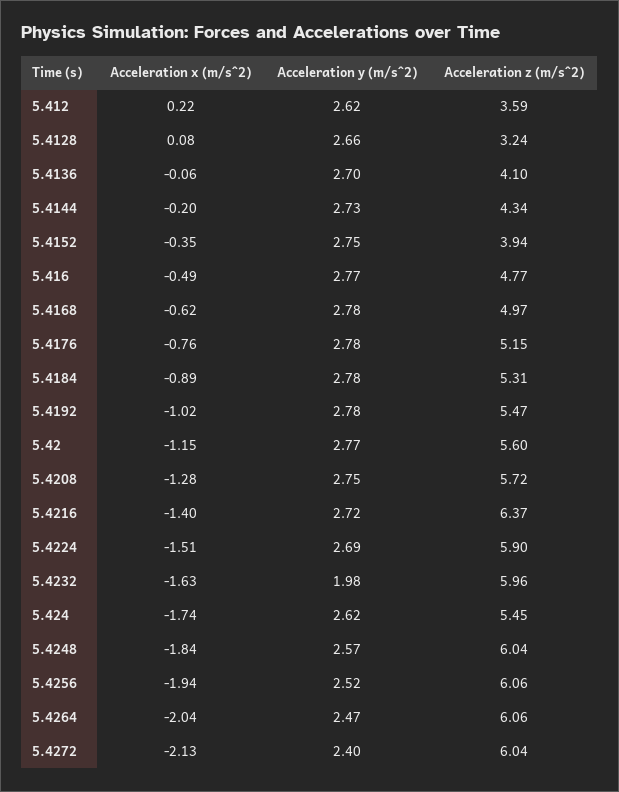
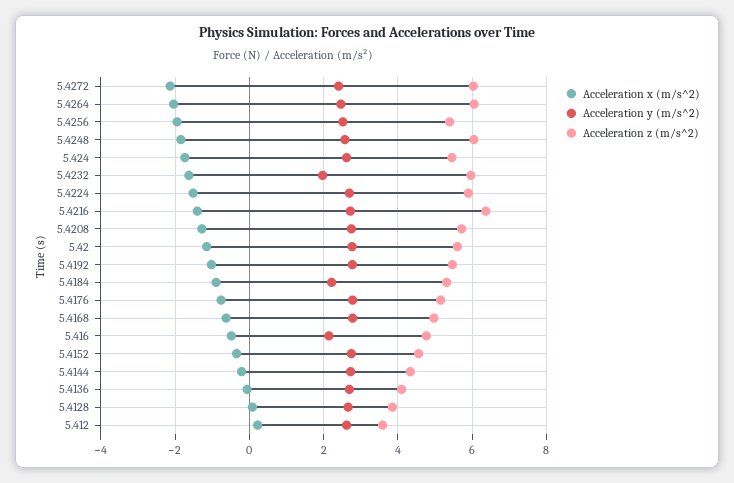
Acceleration z (m/s^2), 5.4128: 3.24 -> 3.8
Acceleration z (m/s^2), 5.4152: 3.94 -> 4.6
Acceleration y (m/s^2), 5.416: 2.77 -> 2.2
Acceleration y (m/s^2), 5.4184: 2.78 -> 2.2
Acceleration z (m/s^2), 5.4256: 6.06 -> 5.4

